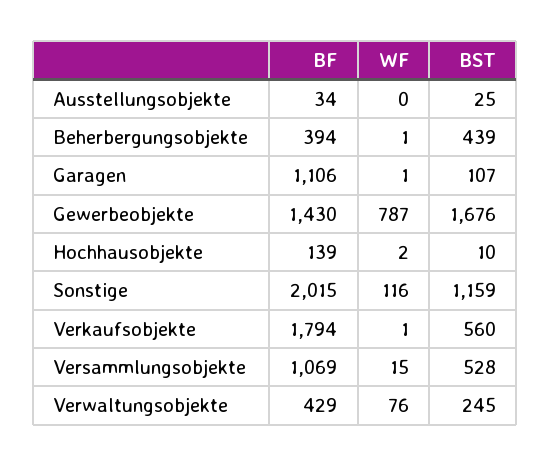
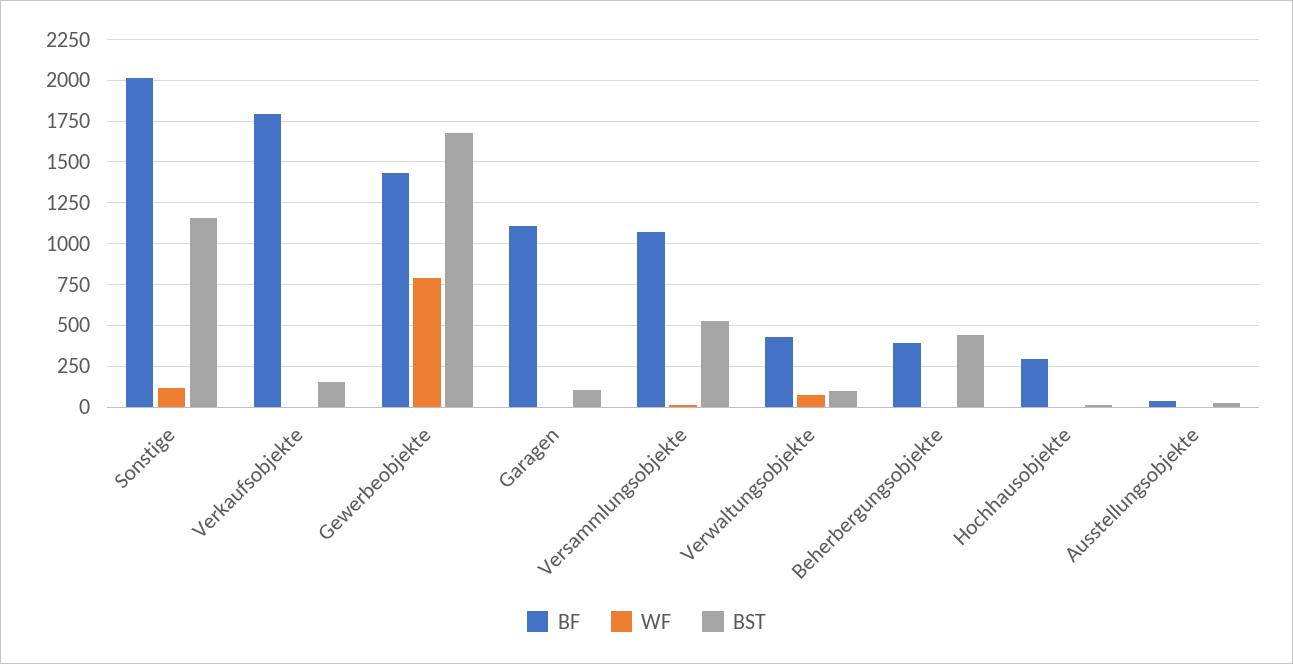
BF, Hochhausobjekte: 139 -> 300
BST, Verkaufsobjekte: 560 -> 150
BST, Verwaltungsobjekte: 245 -> 100

